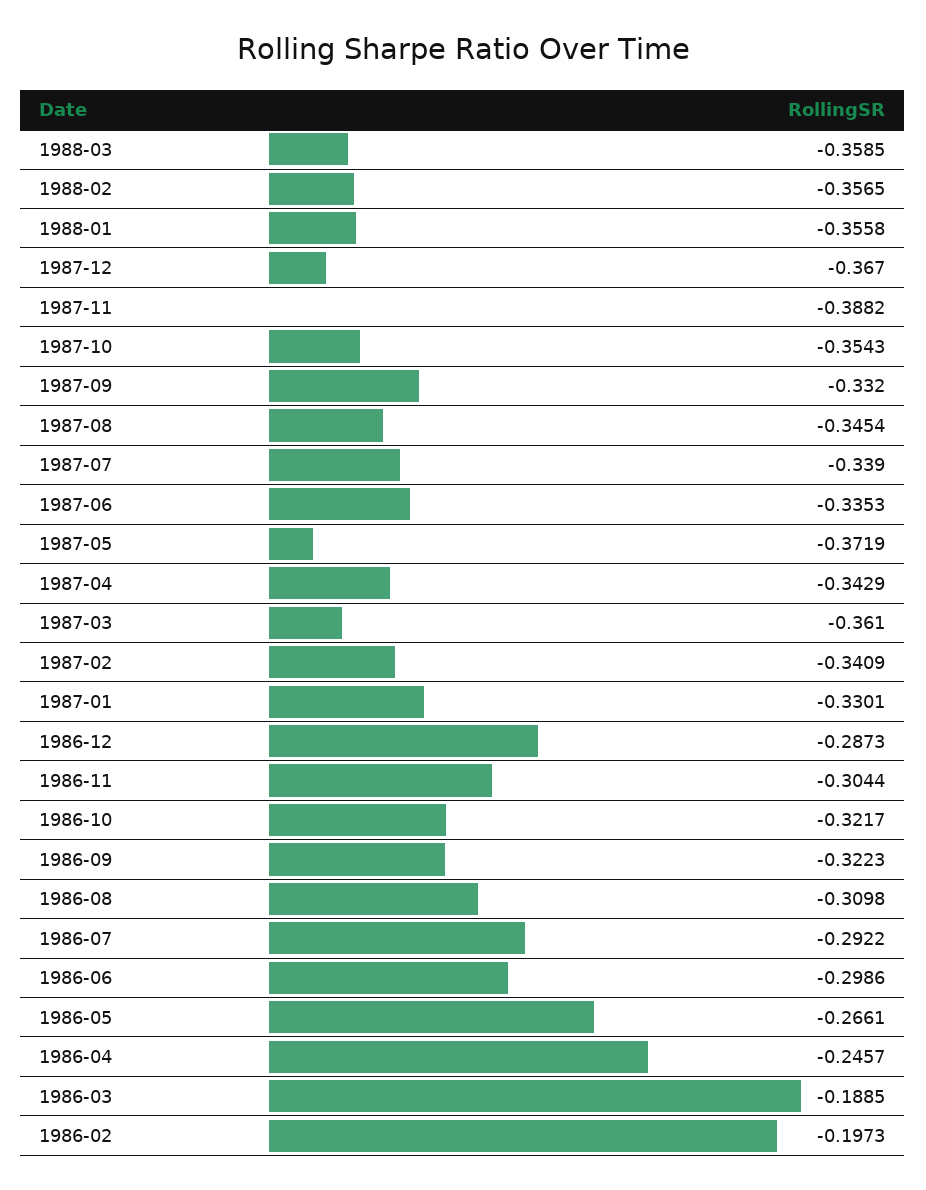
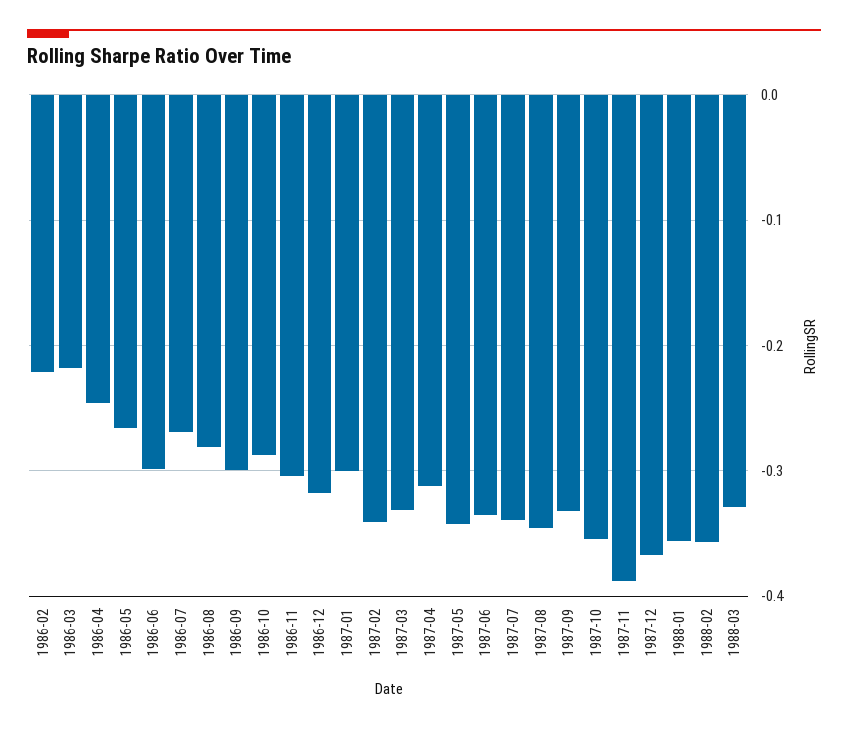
1988-03: -0.3585 -> -0.33
1987-05: -0.3719 -> -0.34
1987-04: -0.3429 -> -0.31
1987-03: -0.361 -> -0.33
1987-01: -0.3301 -> -0.3
1986-12: -0.2873 -> -0.32
1986-10: -0.3217 -> -0.29
1986-09: -0.3223 -> -0.3
1986-08: -0.3098 -> -0.28
1986-07: -0.2922 -> -0.27
1986-03: -0.1885 -> -0.22
1986-02: -0.1973 -> -0.22

